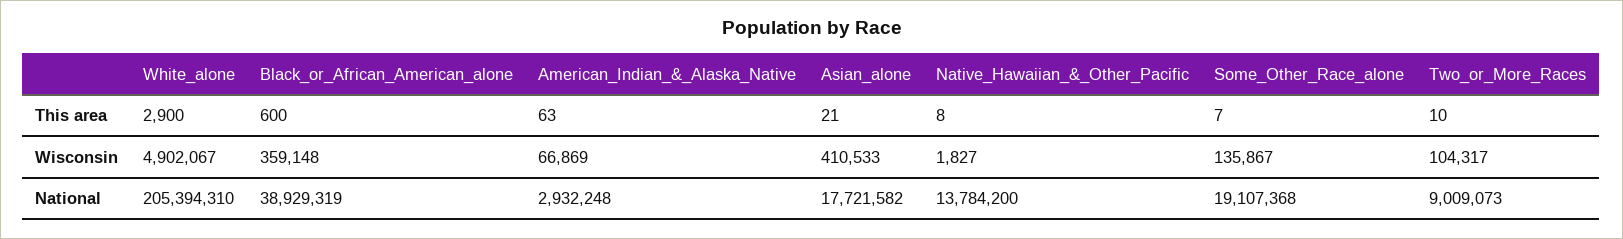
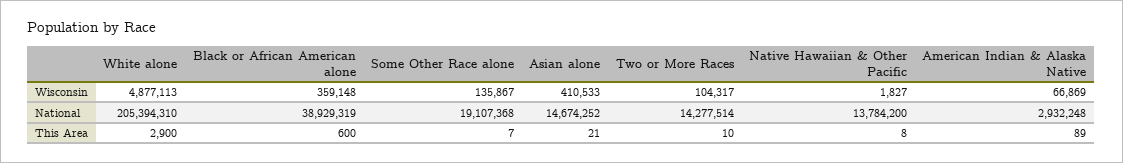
American_Indian_&_Alaska_Native, This area: 63 -> 89
White_alone, Wisconsin: 4902067 -> 4877113
Asian_alone, National: 17721582 -> 14674252
Two_or_More_Races, National: 9009073 -> 14277514

